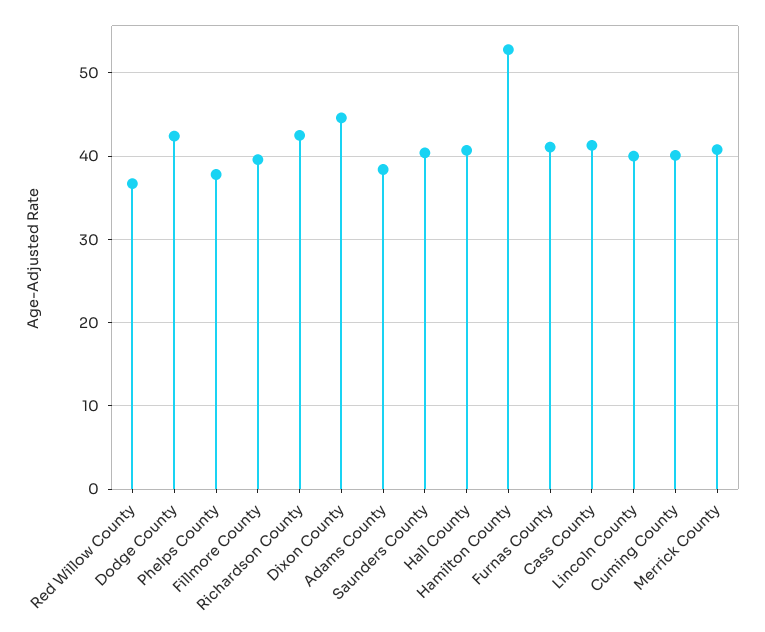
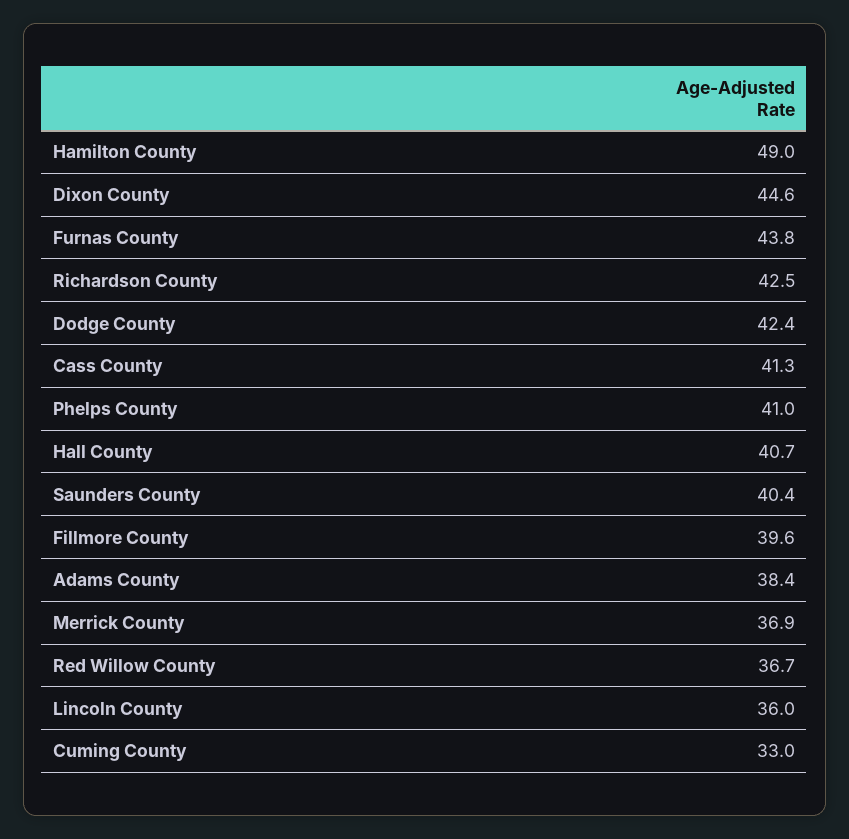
Phelps County: 38 -> 41
Hamilton County: 53 -> 49
Furnas County: 41 -> 43.8
Lincoln County: 40 -> 36
Cuming County: 40 -> 33
Merrick County: 41 -> 36.9

